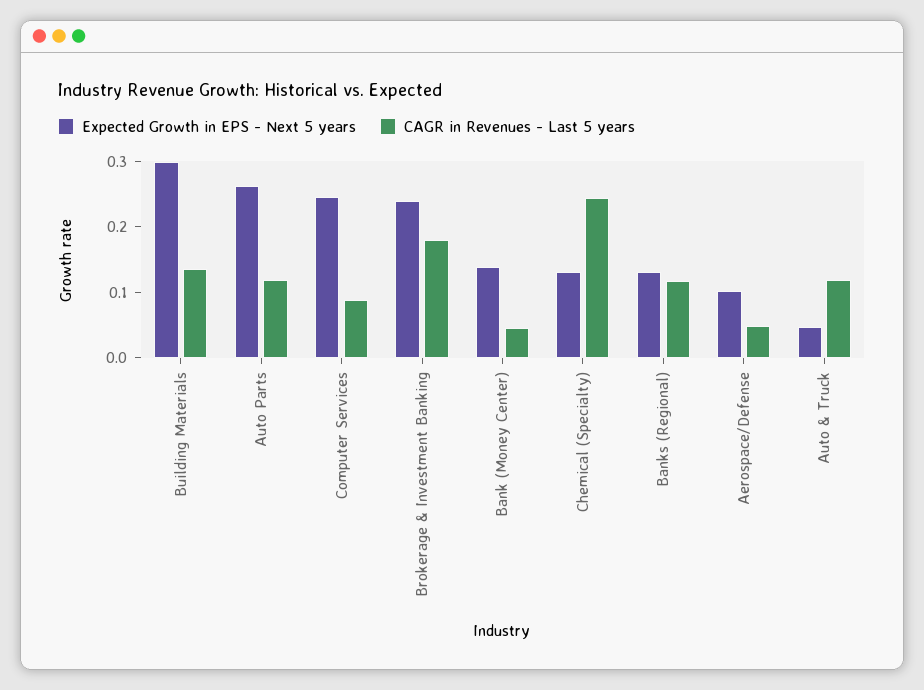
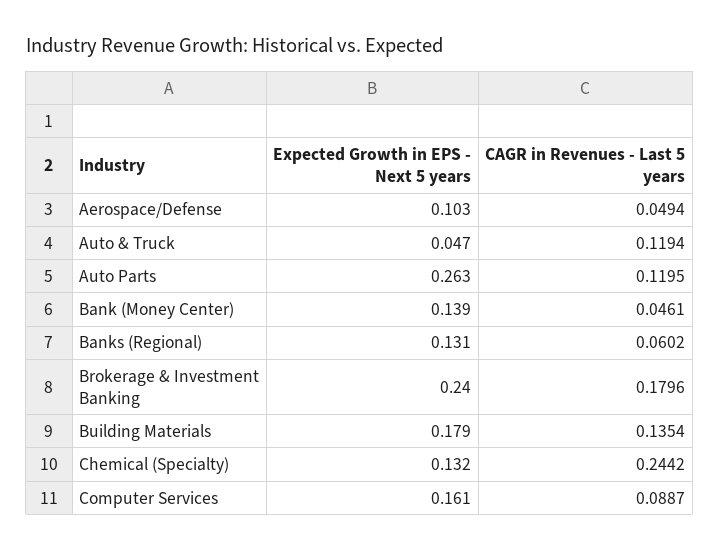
Expected Growth in EPS - Next 5 years, Building Materials: 0.3 -> 0.179
Expected Growth in EPS - Next 5 years, Computer Services: 0.24 -> 0.161
CAGR in Revenues - Last 5 years, Banks (Regional): 0.12 -> 0.0602

